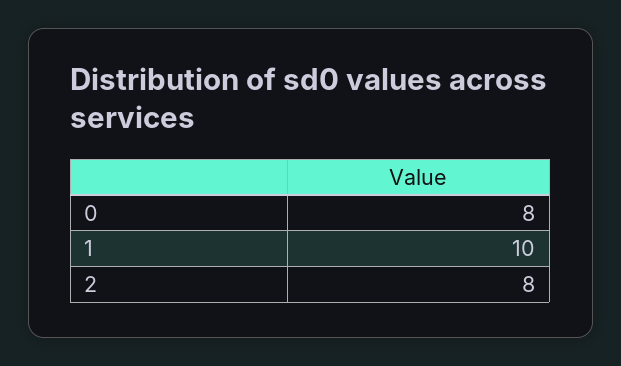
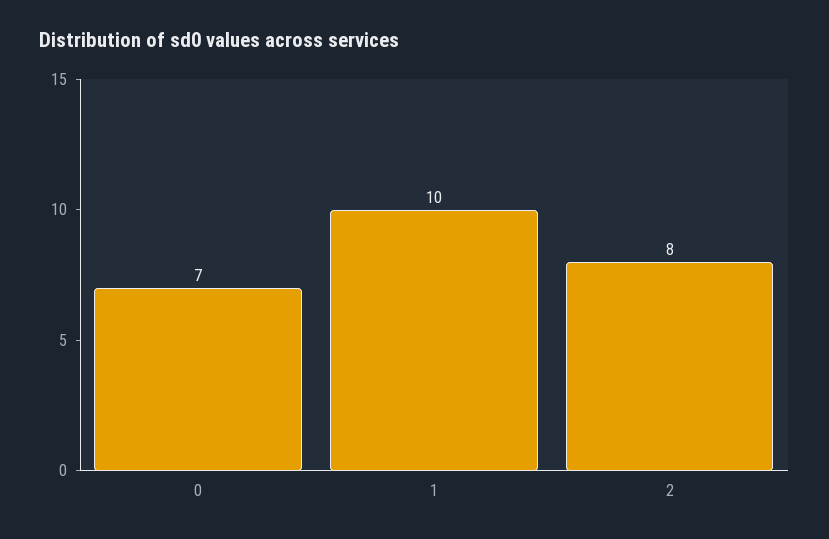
0: 8 -> 7

